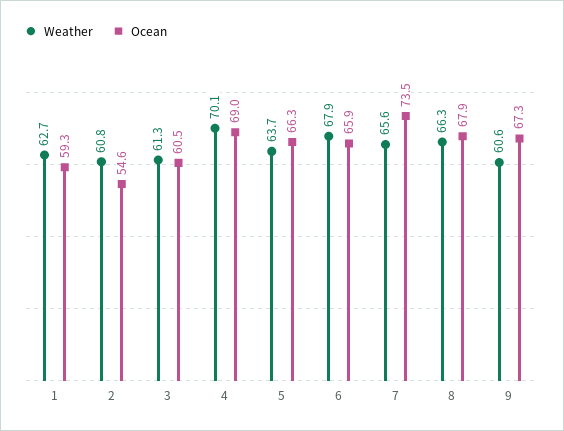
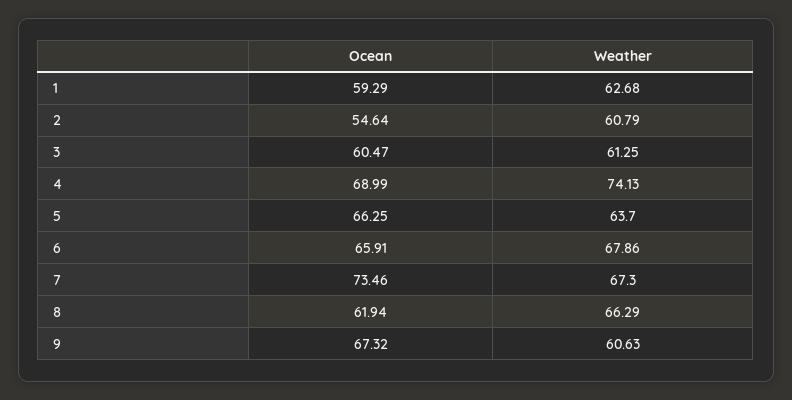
Weather, 4: 70.1 -> 74.13
Weather, 7: 65.6 -> 67.3
Ocean, 8: 67.9 -> 61.94

